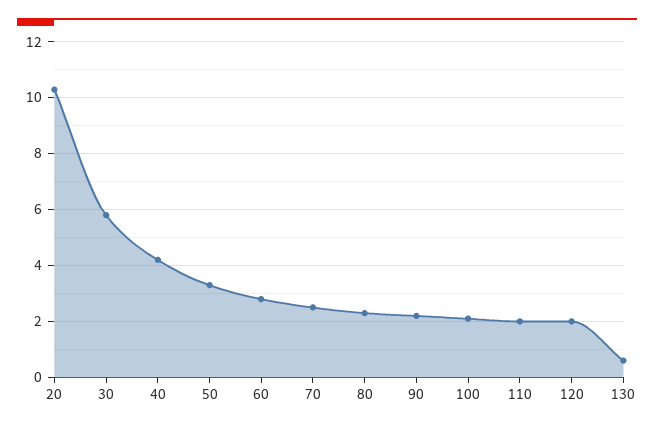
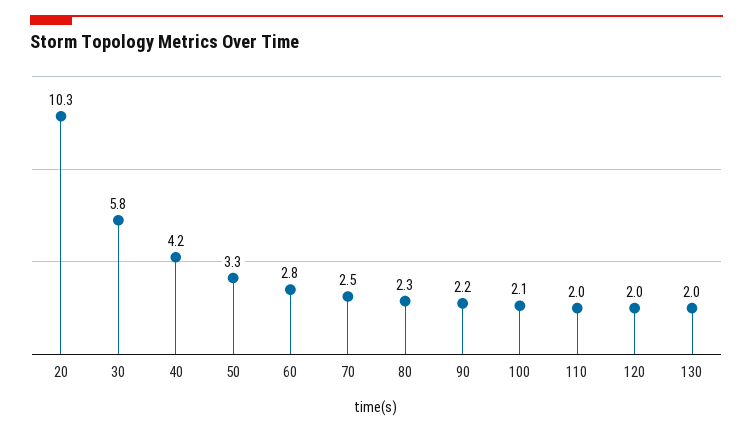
130: 0.5 -> 2

